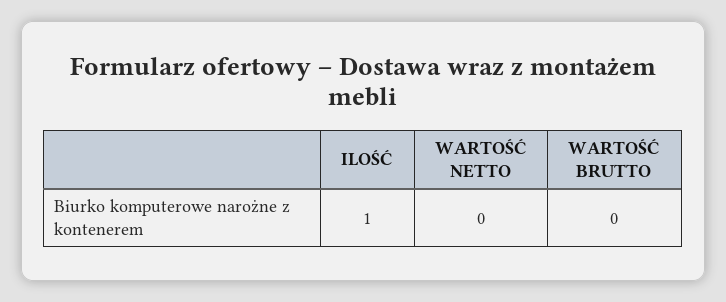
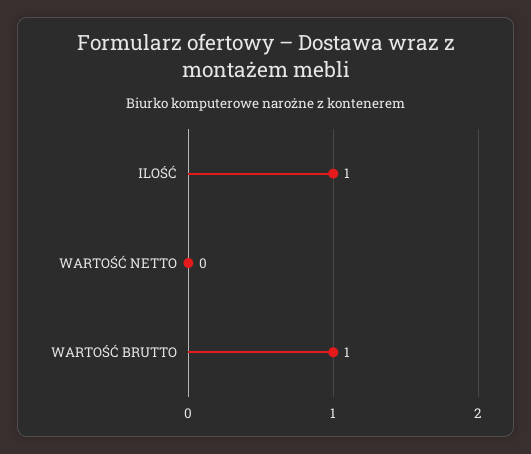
WARTOŚĆ BRUTTO: 0 -> 1

